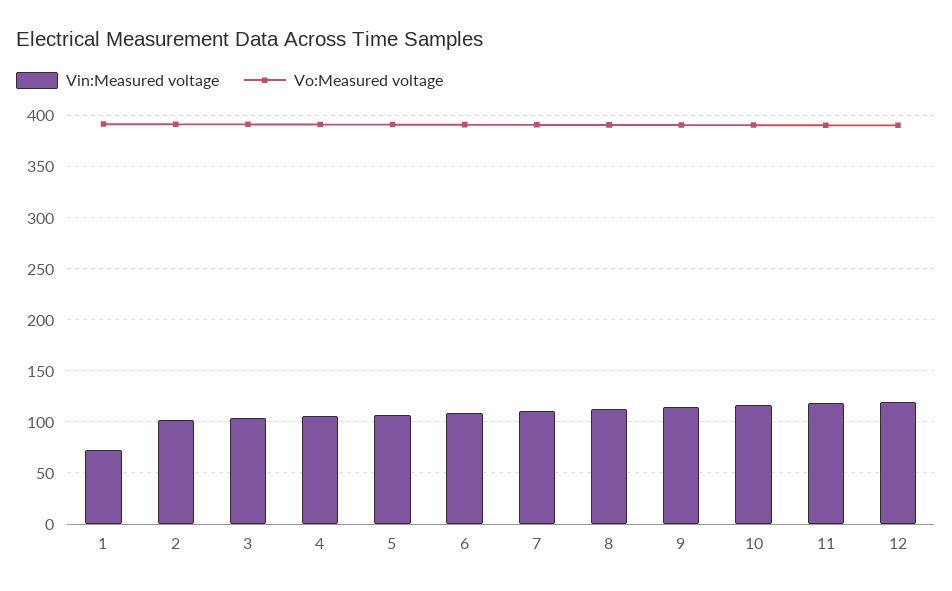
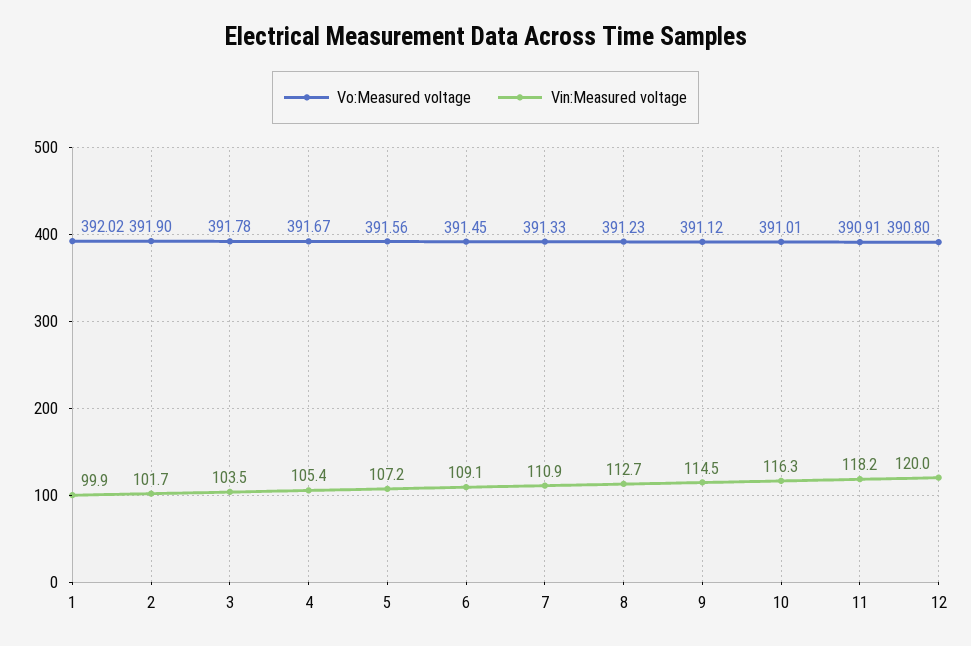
Vin:Measured voltage, 1: 70 -> 99.9

